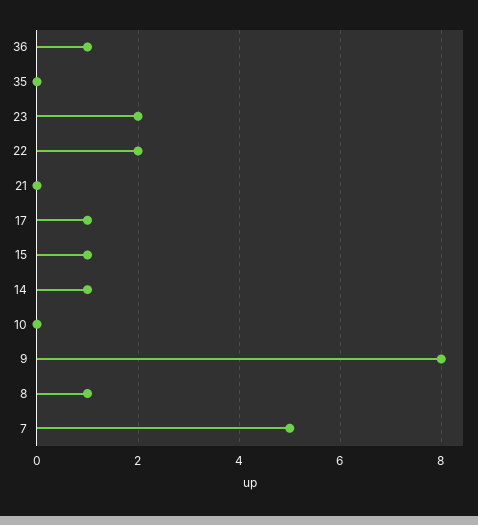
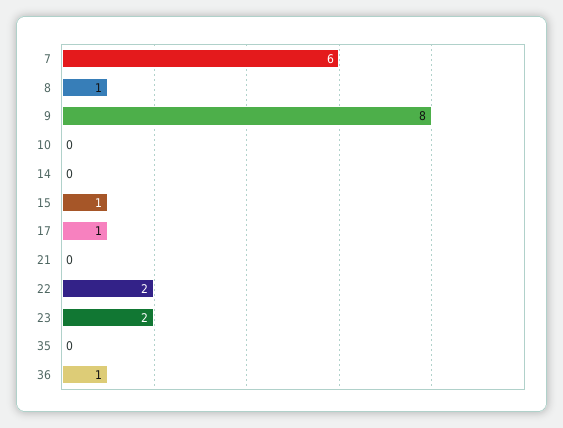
14: 1 -> 0
7: 5 -> 6

